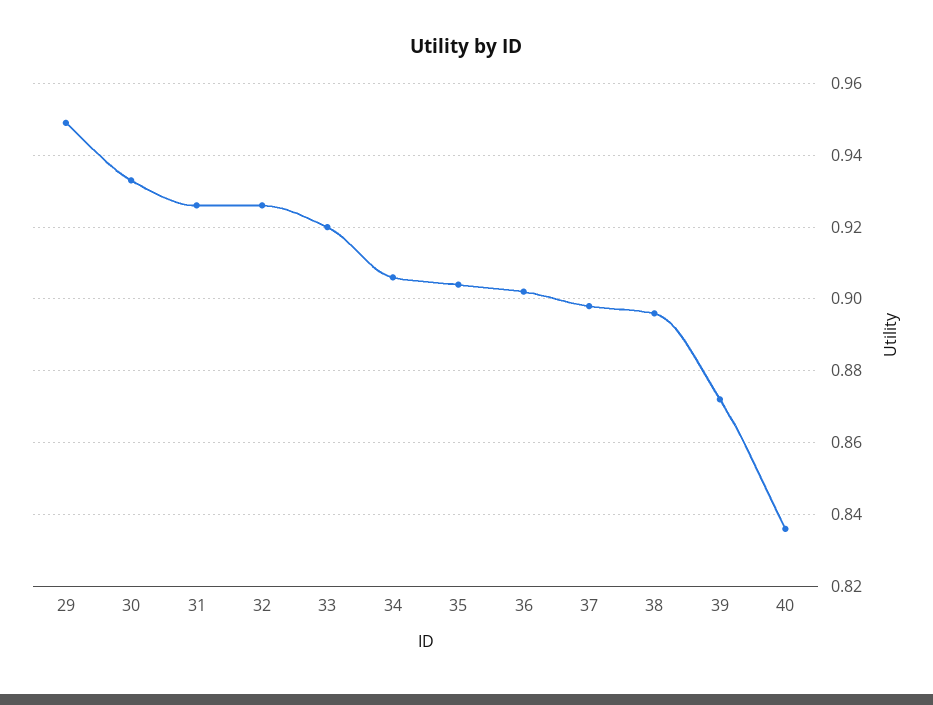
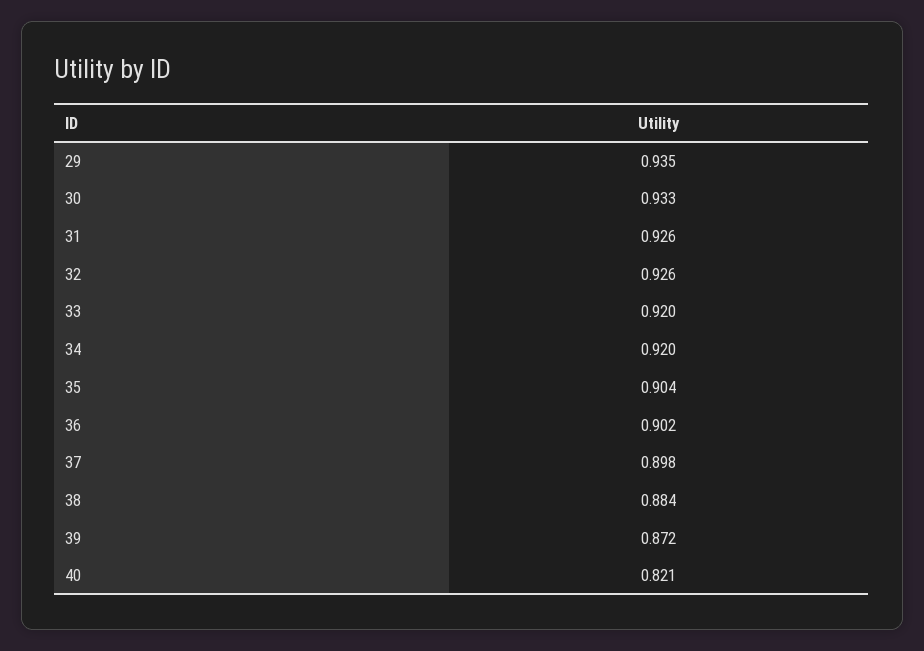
29: 0.95 -> 0.935
34: 0.905 -> 0.92
38: 0.895 -> 0.884
40: 0.835 -> 0.821

